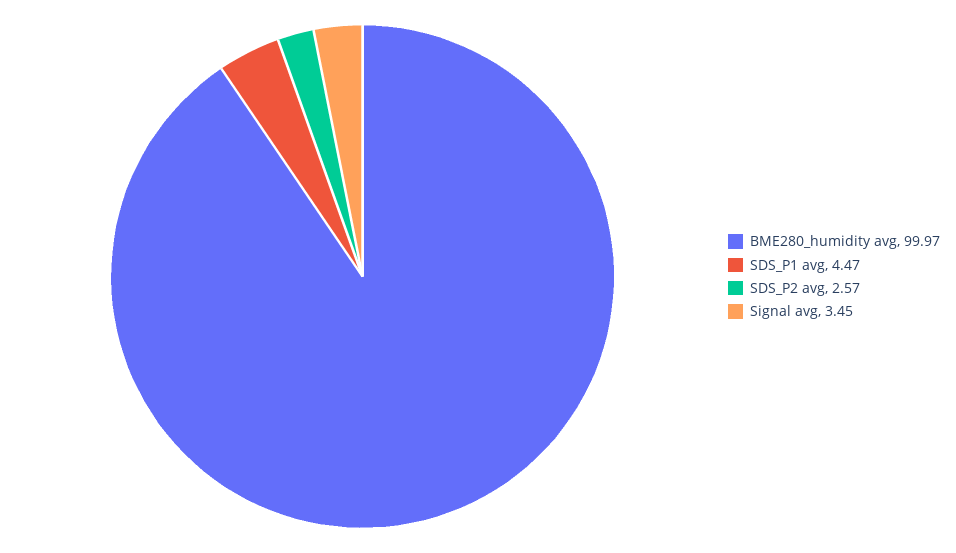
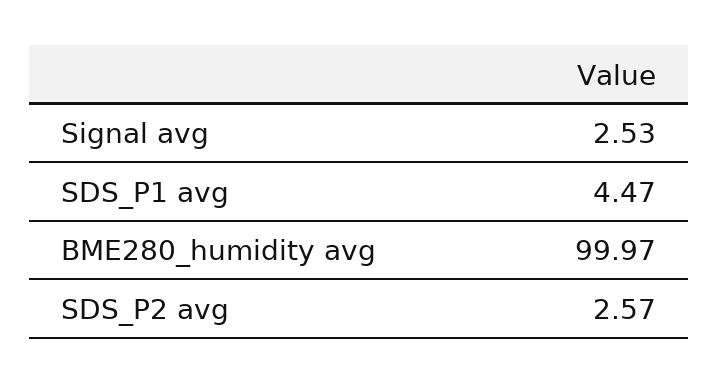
Signal avg: 3.45 -> 2.53

